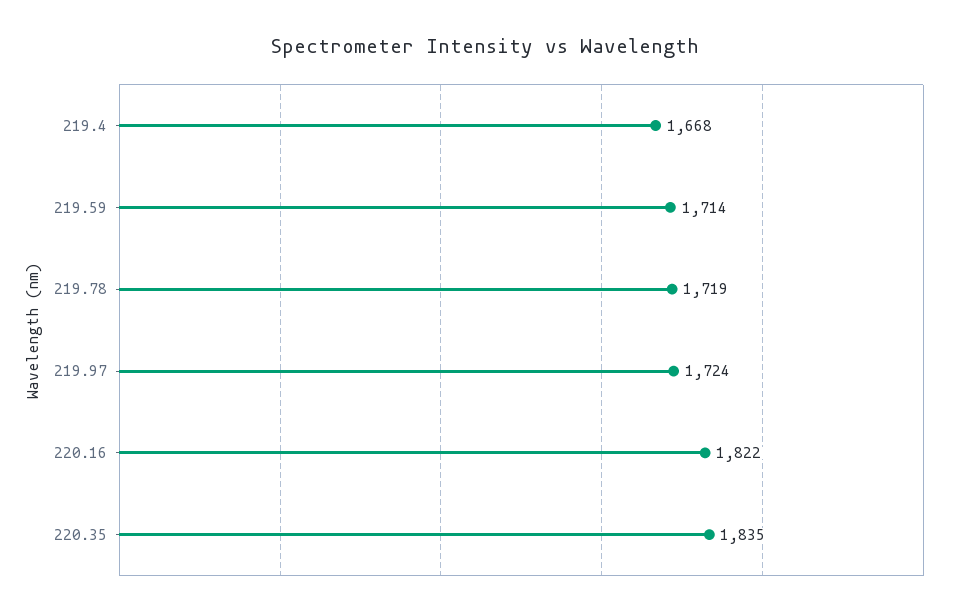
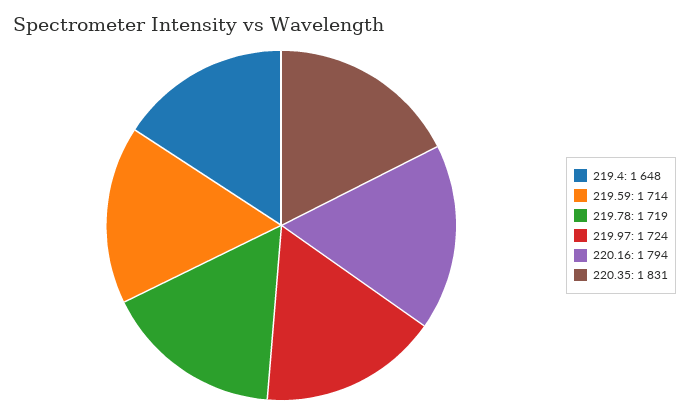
219.4: 1668 -> 1648
220.16: 1822 -> 1794
220.35: 1835 -> 1831

